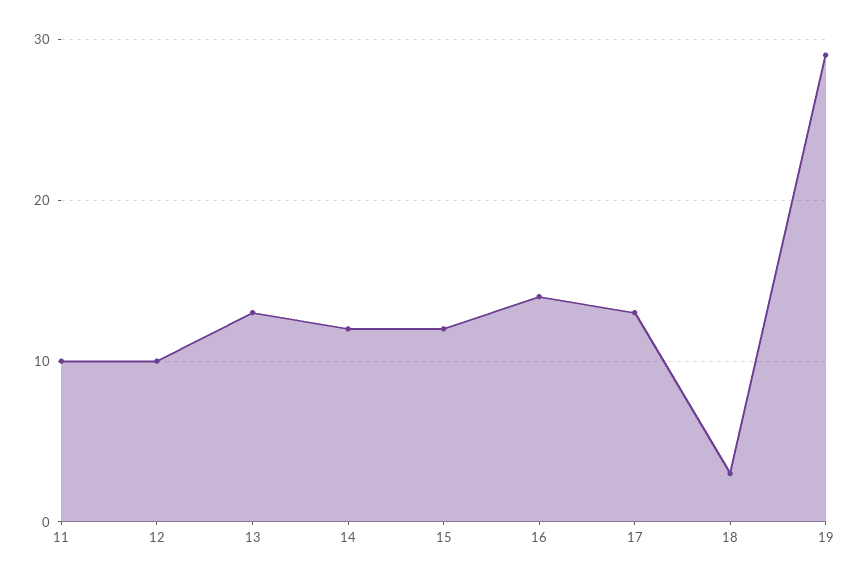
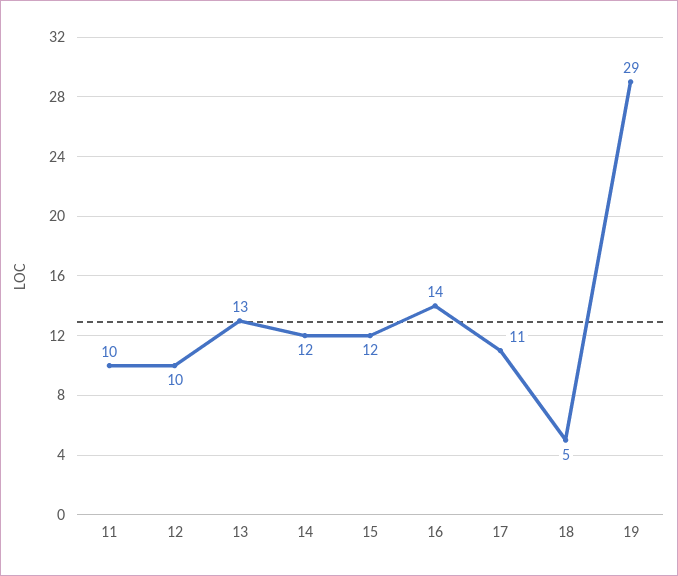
17: 13 -> 11
18: 3 -> 5

